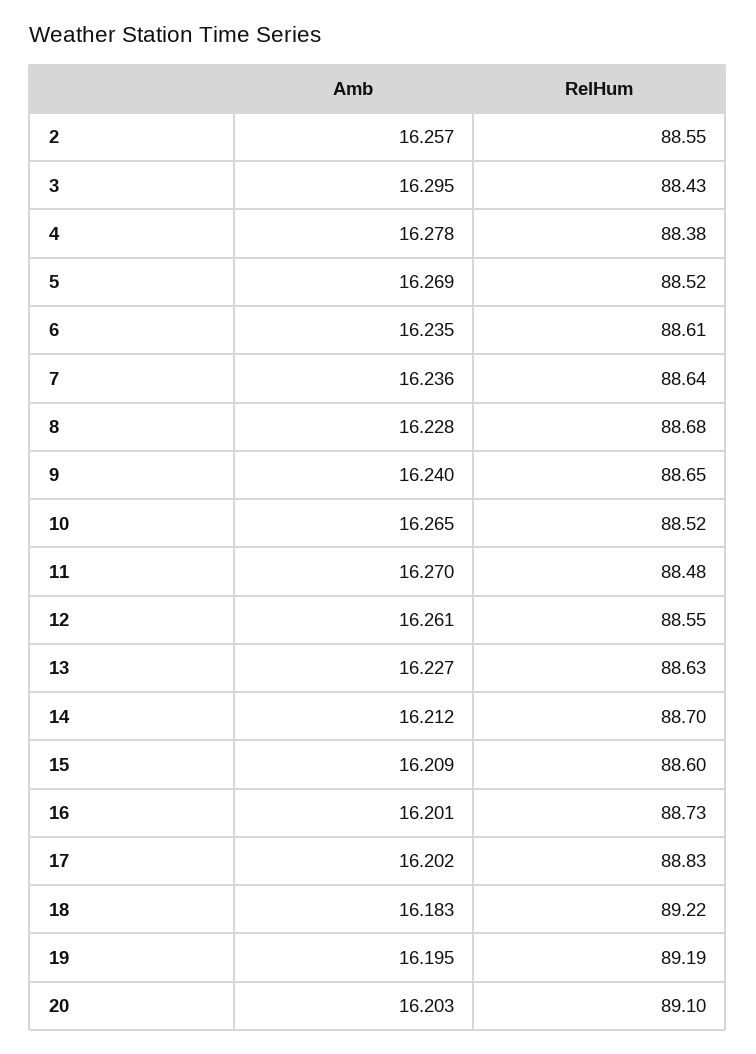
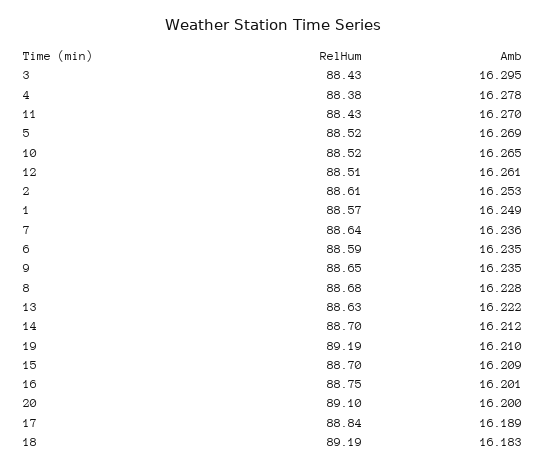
Amb, 2: 16.257 -> 16.253
RelHum, 2: 88.55 -> 88.61
RelHum, 6: 88.61 -> 88.59
Amb, 9: 16.24 -> 16.235
RelHum, 11: 88.48 -> 88.43
RelHum, 12: 88.55 -> 88.51
Amb, 13: 16.227 -> 16.222
RelHum, 15: 88.6 -> 88.7
RelHum, 16: 88.73 -> 88.75
Amb, 17: 16.202 -> 16.189
RelHum, 17: 88.83 -> 88.84
RelHum, 18: 89.22 -> 89.19
Amb, 19: 16.195 -> 16.21
Amb, 20: 16.203 -> 16.2
RelHum, 1: none -> 88.57
Amb, 1: none -> 16.249

